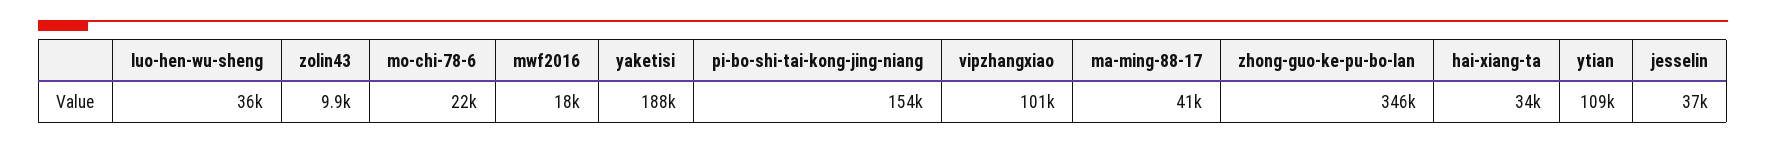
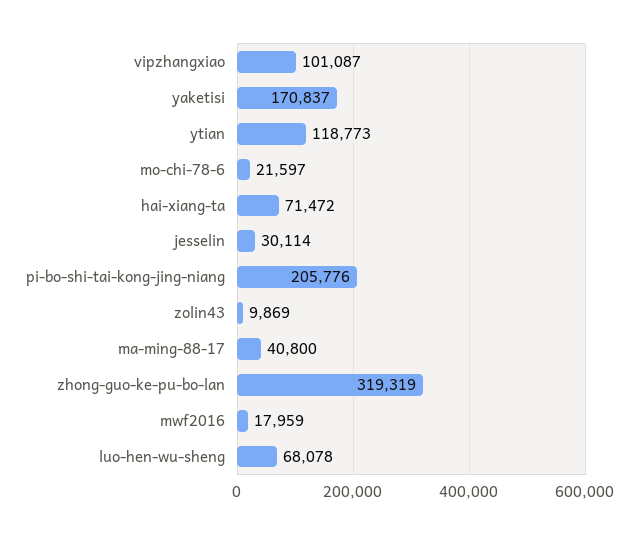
luo-hen-wu-sheng: 36000 -> 68078
yaketisi: 188000 -> 170837
pi-bo-shi-tai-kong-jing-niang: 154000 -> 205776
zhong-guo-ke-pu-bo-lan: 346000 -> 319319
hai-xiang-ta: 34000 -> 71472
ytian: 109000 -> 118773
jesselin: 37000 -> 30114

